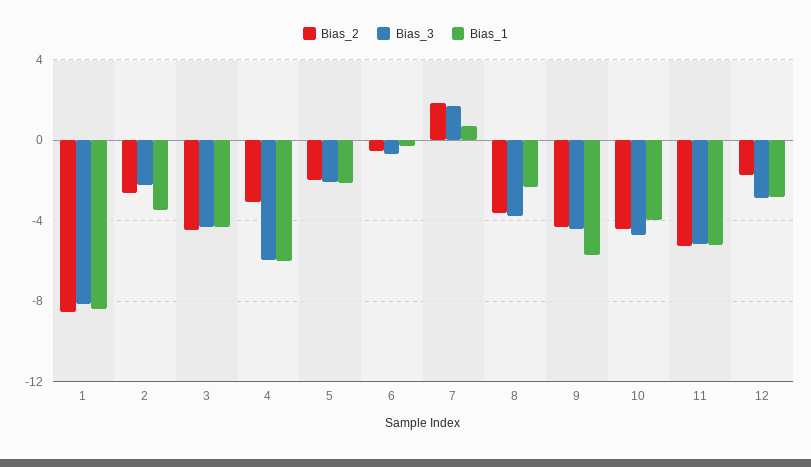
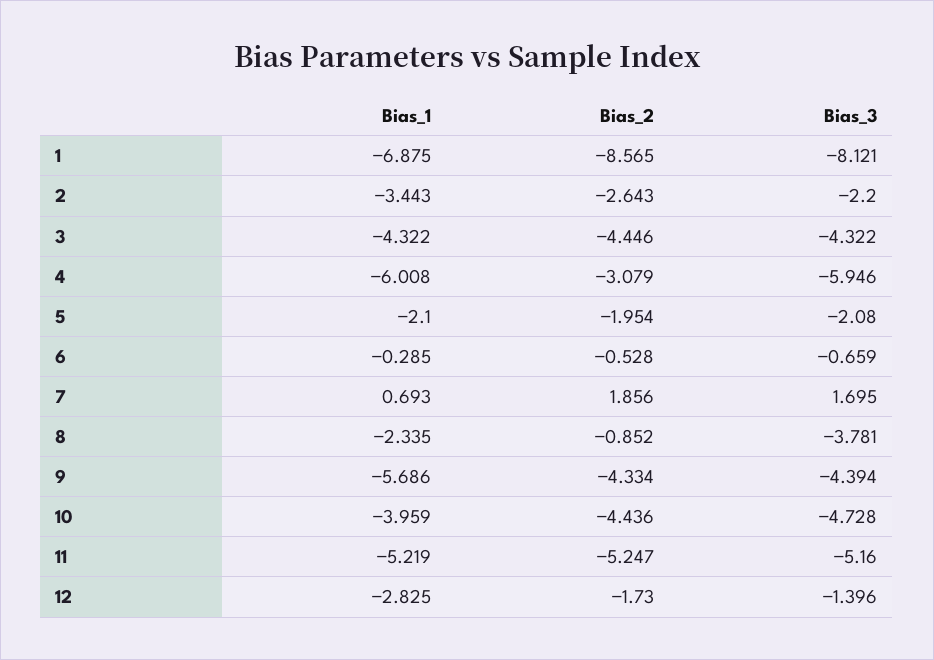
Bias_1, 1: -8.5 -> -6.875
Bias_2, 8: -3.5 -> -0.852
Bias_3, 12: -3 -> -1.396

